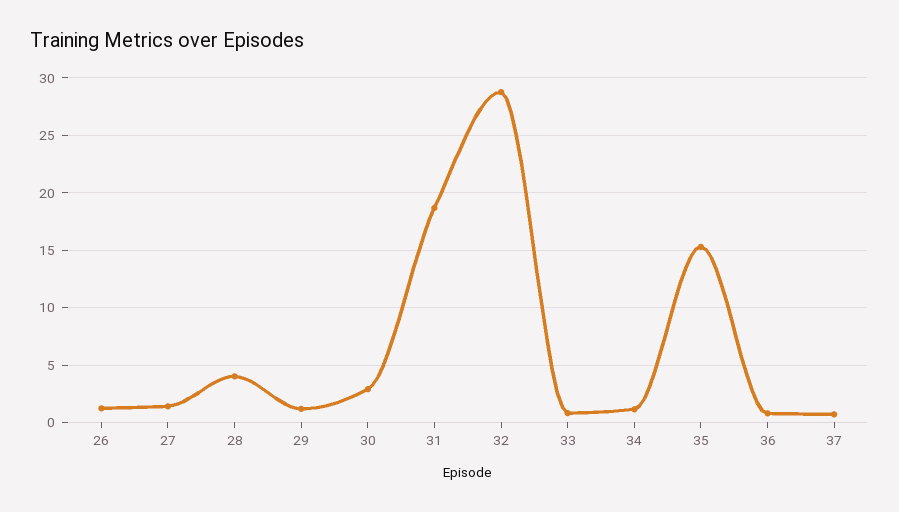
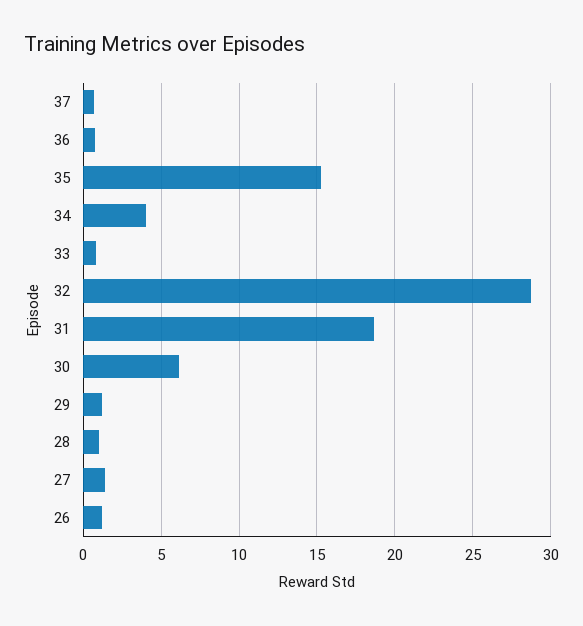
28: 4 -> 1
30: 3 -> 6
34: 1 -> 4

